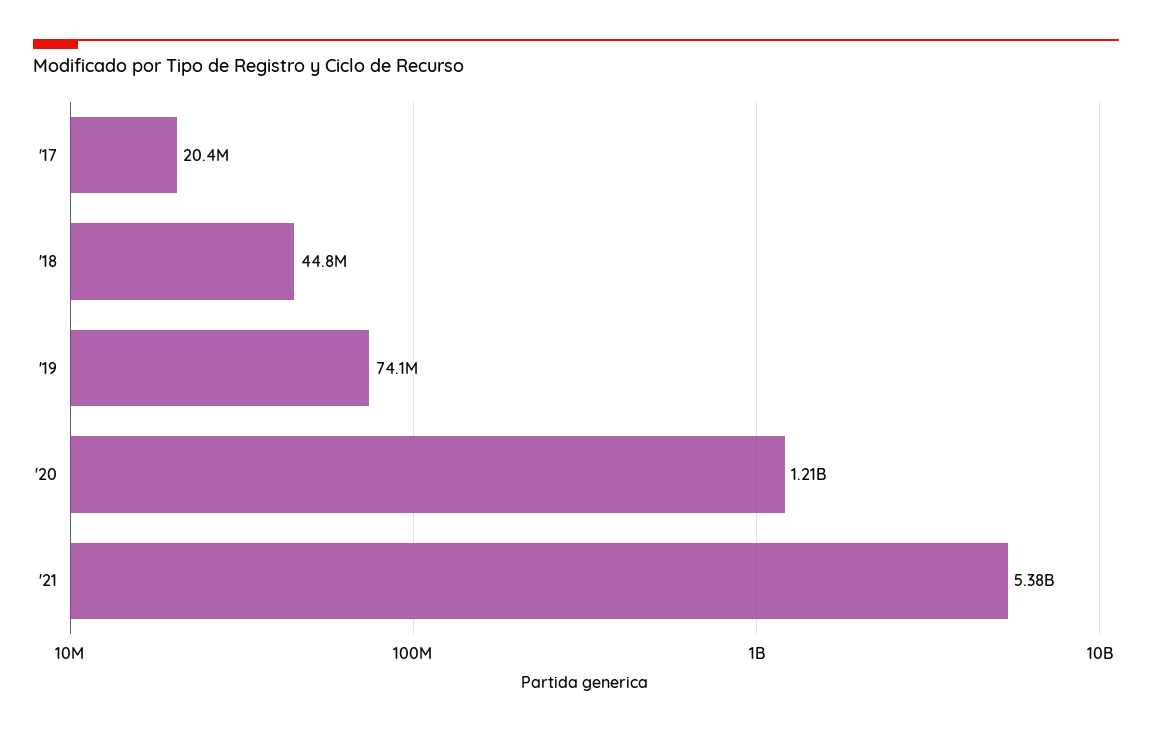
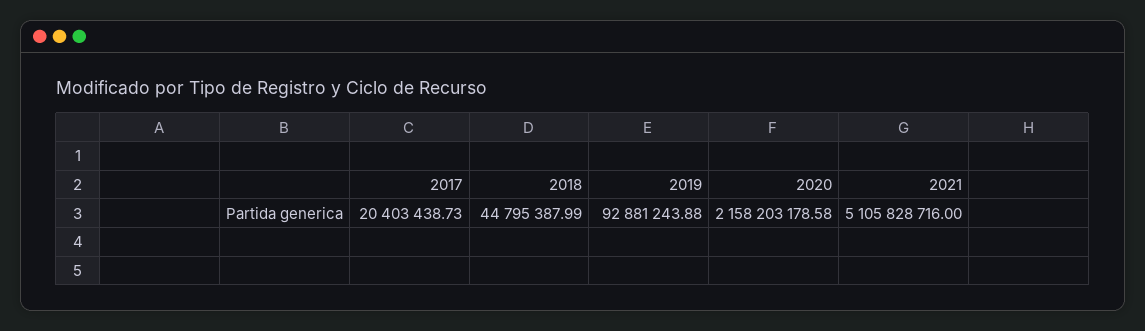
'19: 74100000 -> 92881243.88
'20: 1210000000 -> 2158203178.58
'21: 5380000000 -> 5105828716

